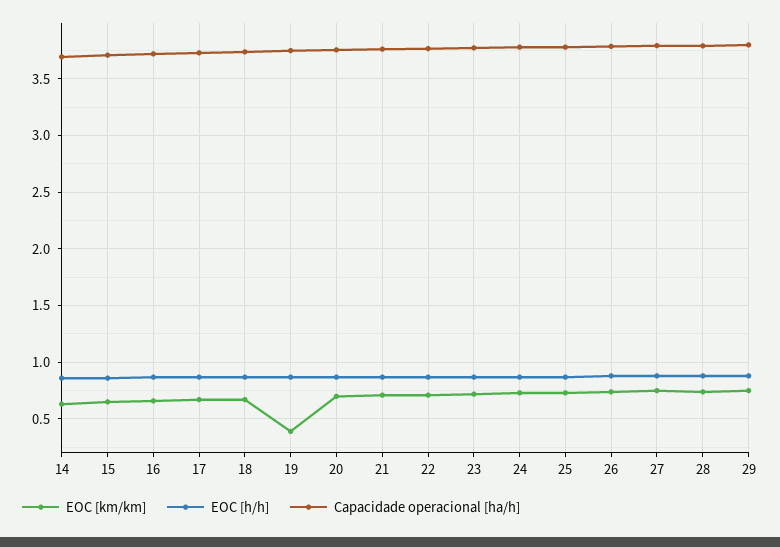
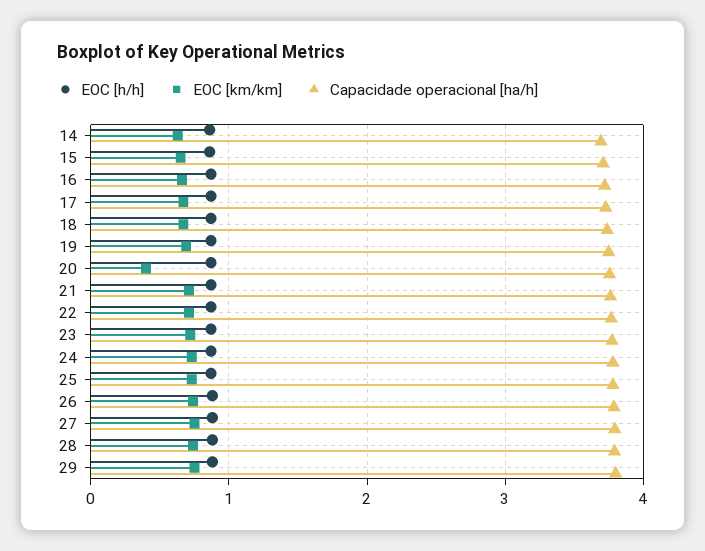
EOC [km/km], 19: 0.4 -> 0.7
EOC [km/km], 20: 0.7 -> 0.4

